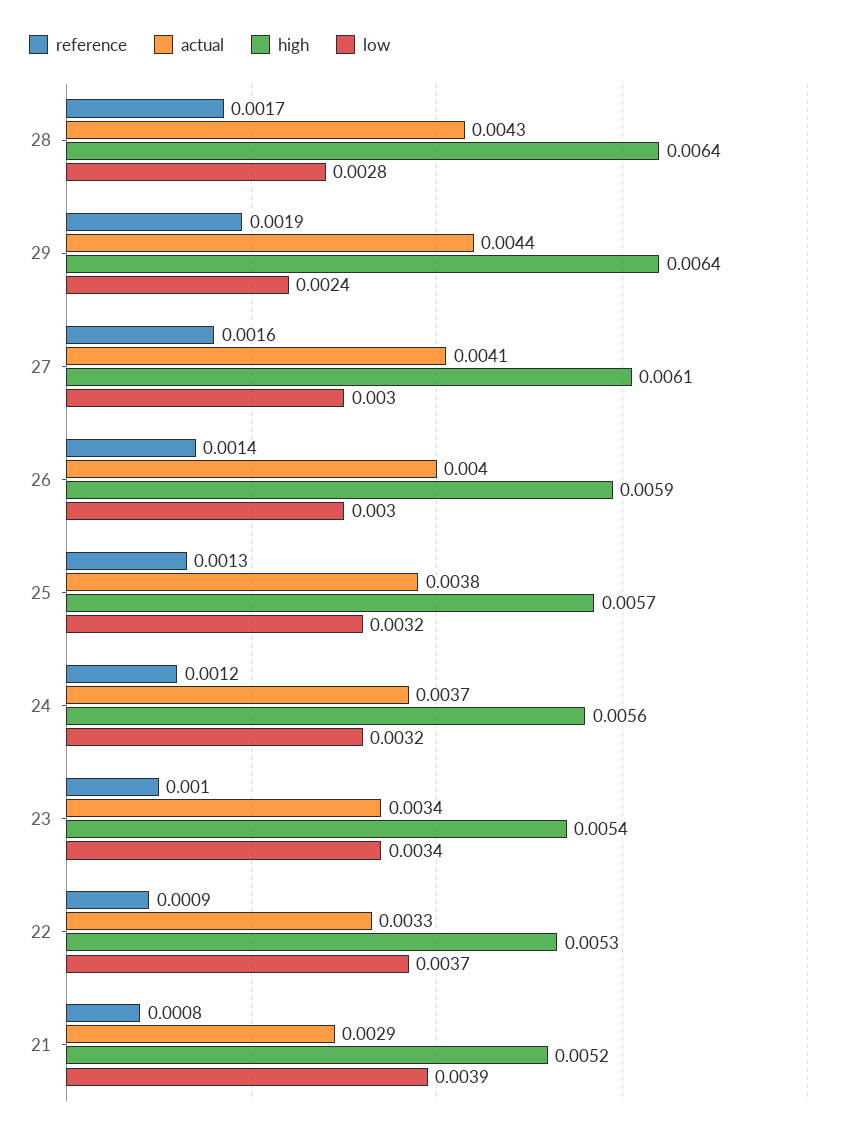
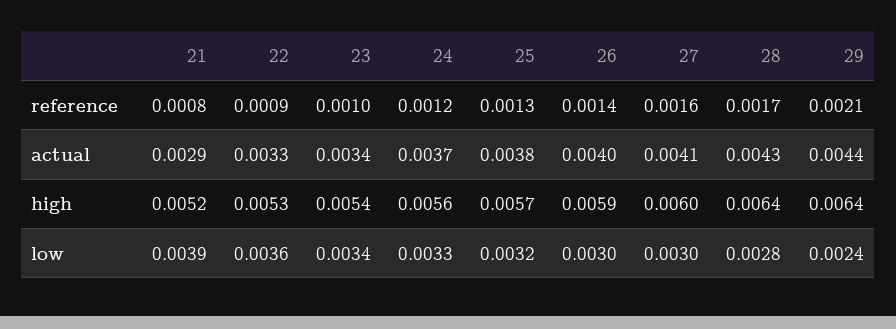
reference, 29: 0.0019 -> 0.0021
high, 27: 0.0061 -> 0.006
low, 24: 0.0032 -> 0.0033
low, 22: 0.0037 -> 0.0036

